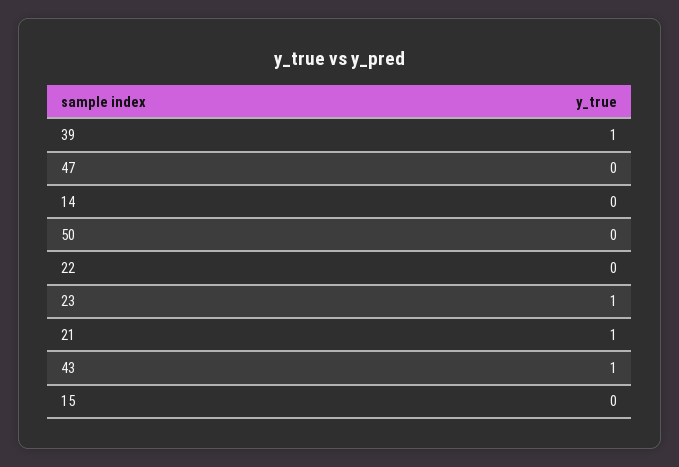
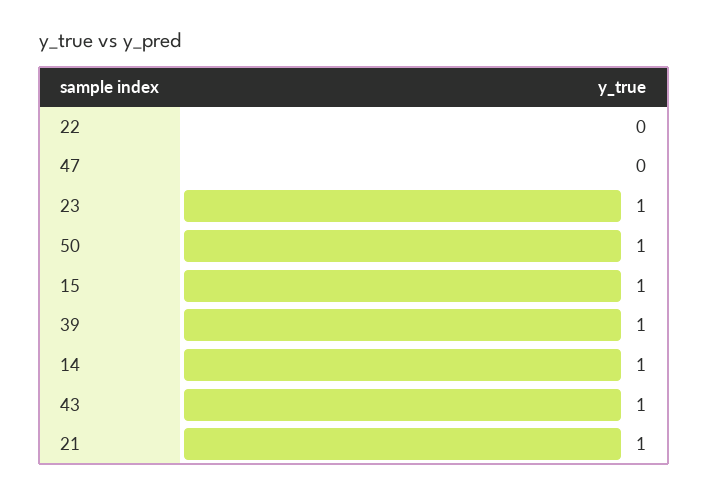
14: 0 -> 1
50: 0 -> 1
15: 0 -> 1

